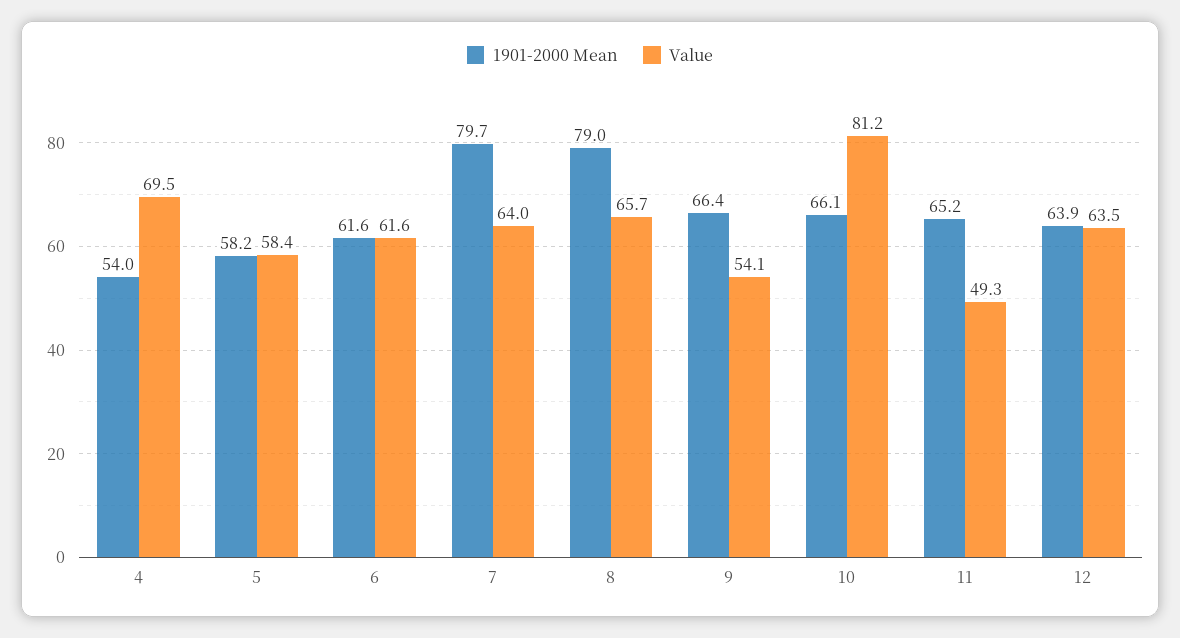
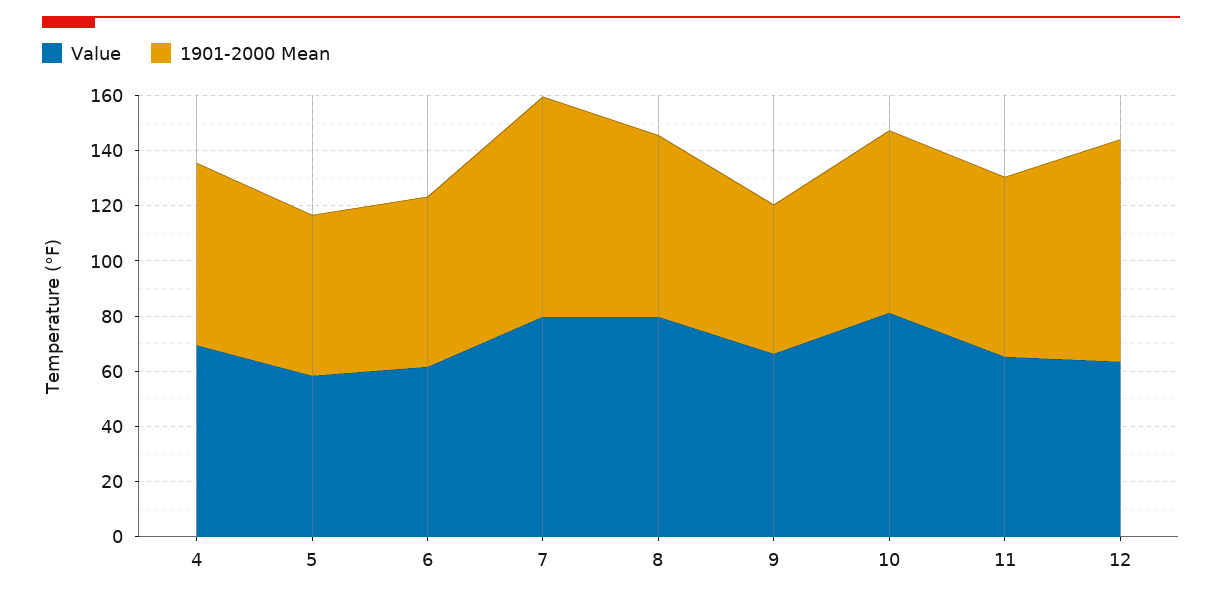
1901-2000 Mean, 4: 54 -> 65
Value, 7: 64 -> 80
1901-2000 Mean, 8: 79 -> 65
Value, 8: 65.7 -> 80
1901-2000 Mean, 9: 66.4 -> 55
Value, 9: 54.1 -> 65
Value, 11: 49.3 -> 65
1901-2000 Mean, 12: 63.9 -> 80

